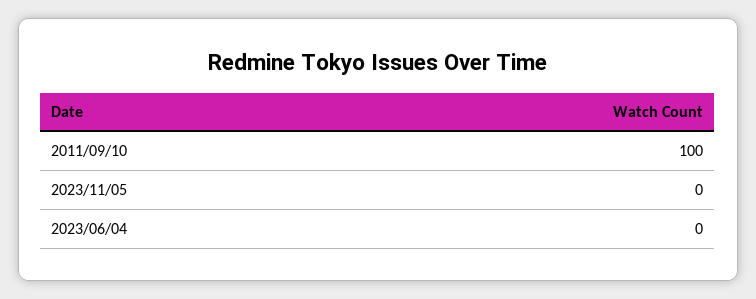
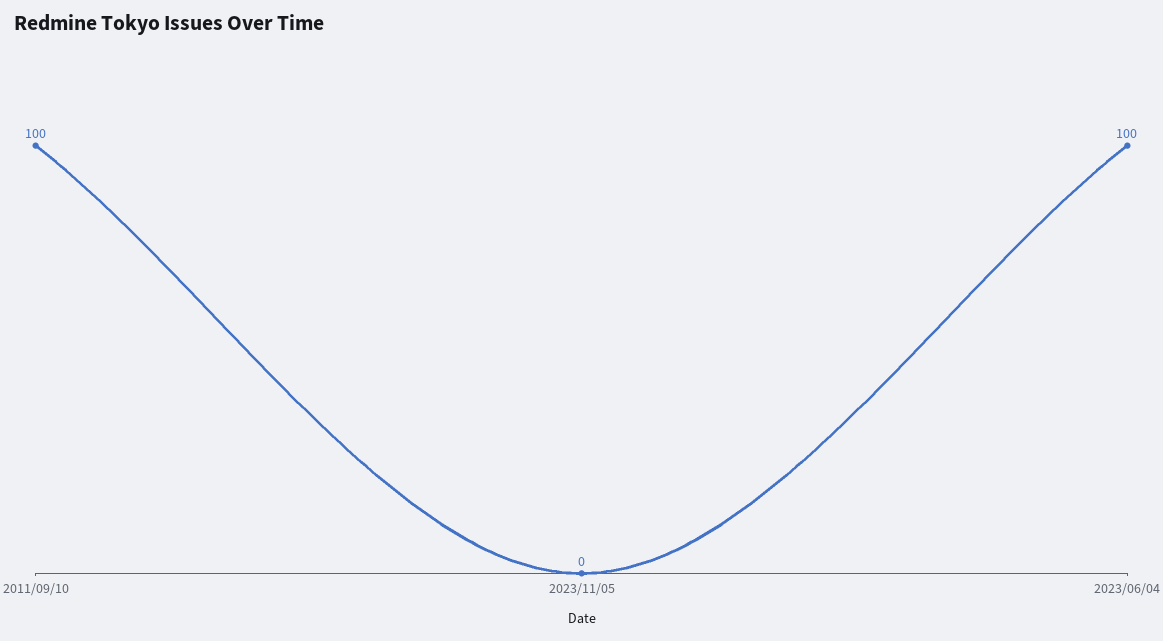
2023/06/04: 0 -> 100

